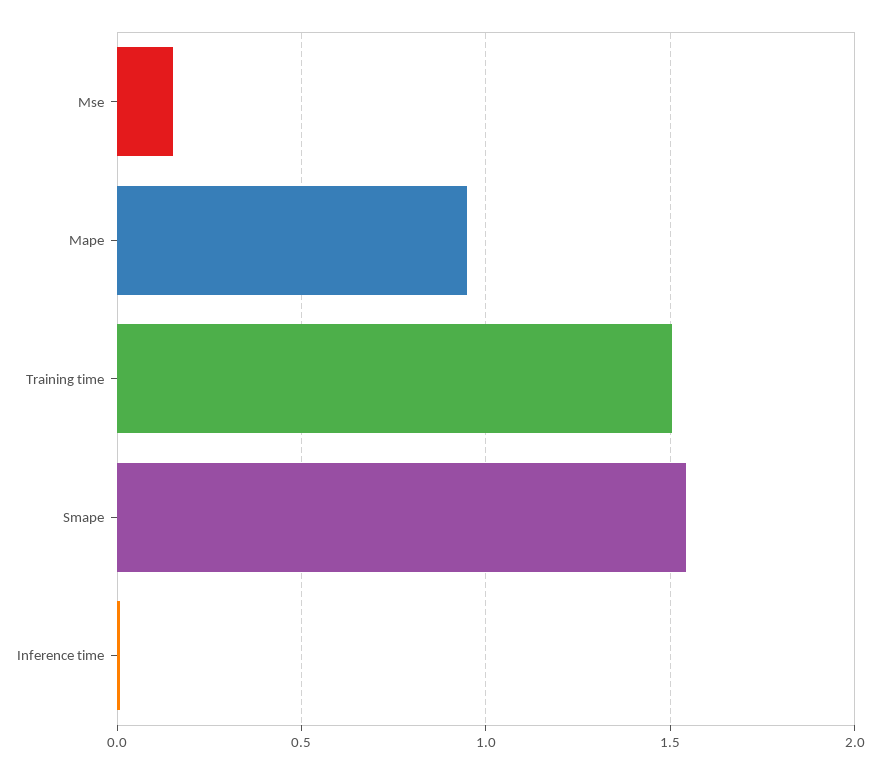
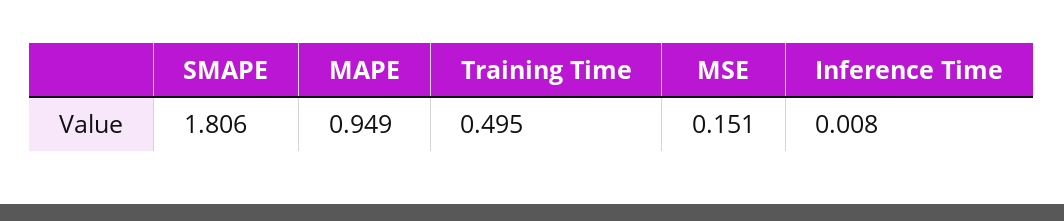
Training time: 1.5 -> 0.495
Smape: 1.55 -> 1.806

